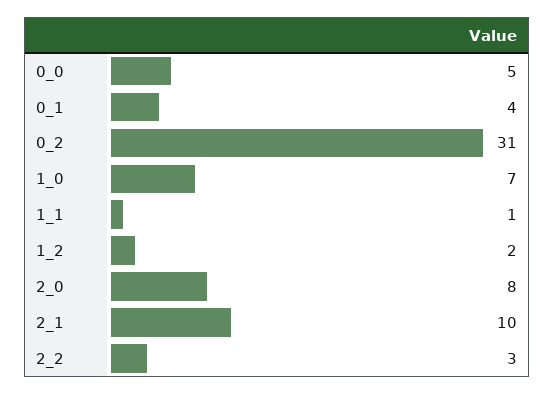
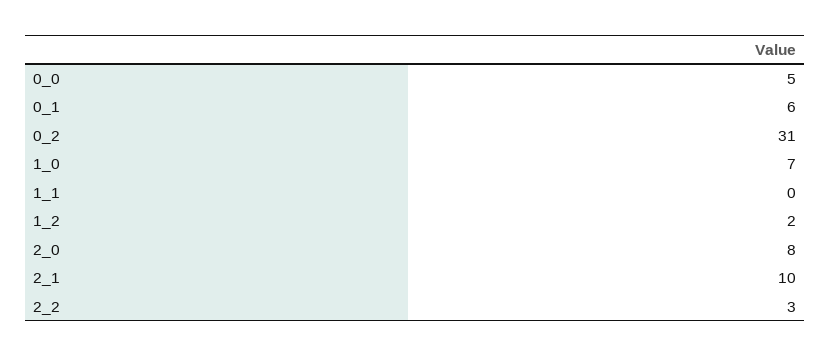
0_1: 4 -> 6
1_1: 1 -> 0

